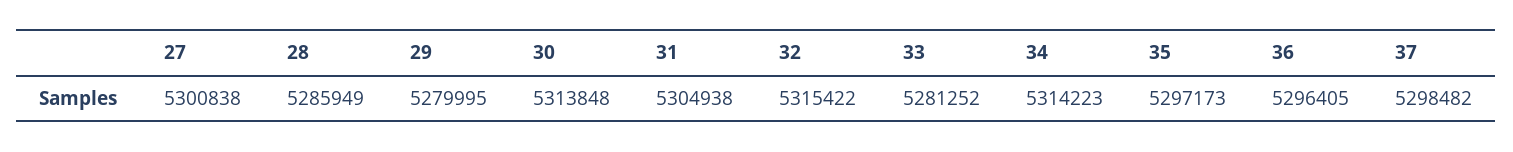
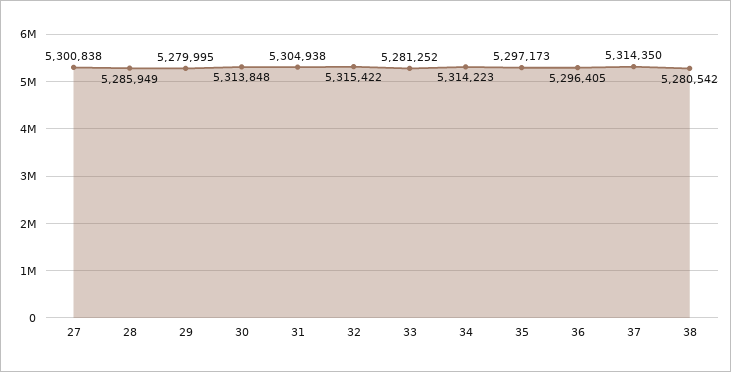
37: 5298482 -> 5314350
38: none -> 5280542

